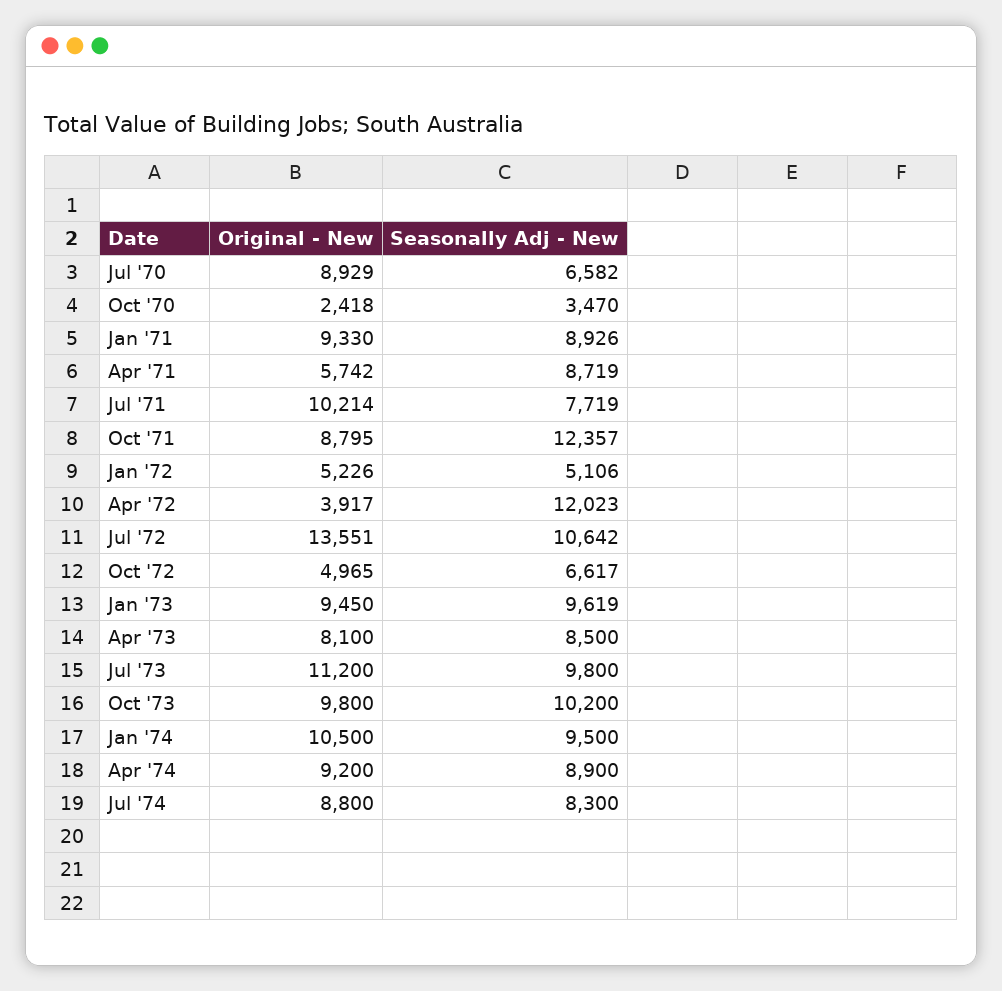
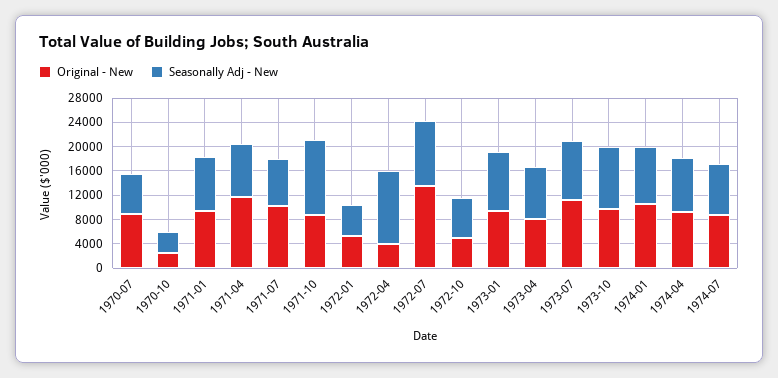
Original - New, Apr '71: 5742 -> 12000

